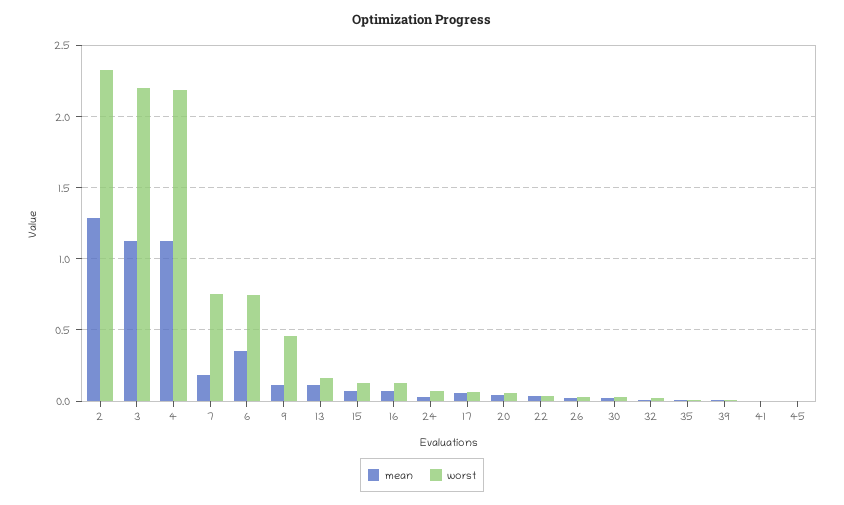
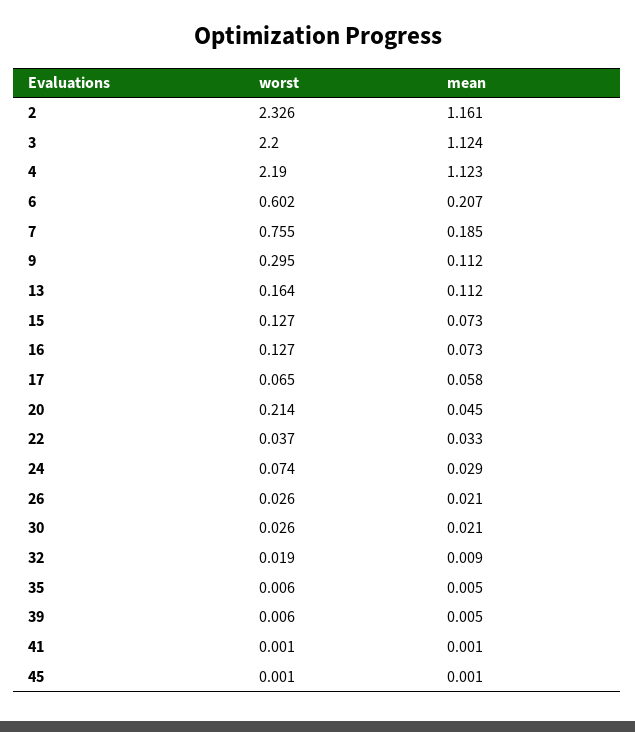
mean, 2: 1.3 -> 1.161
mean, 6: 0.35 -> 0.207
worst, 6: 0.75 -> 0.602
worst, 9: 0.45 -> 0.295
worst, 20: 0.05 -> 0.214

